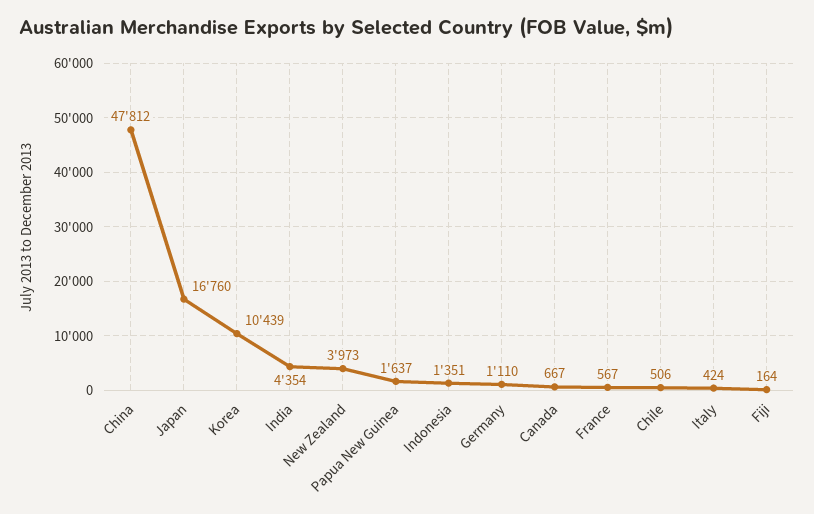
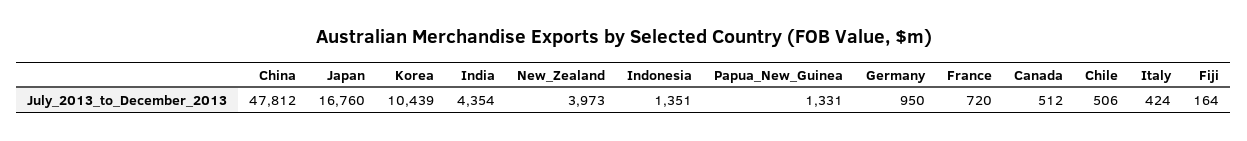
Papua New Guinea: 1637 -> 1331
Germany: 1110 -> 950
Canada: 667 -> 512
France: 567 -> 720

